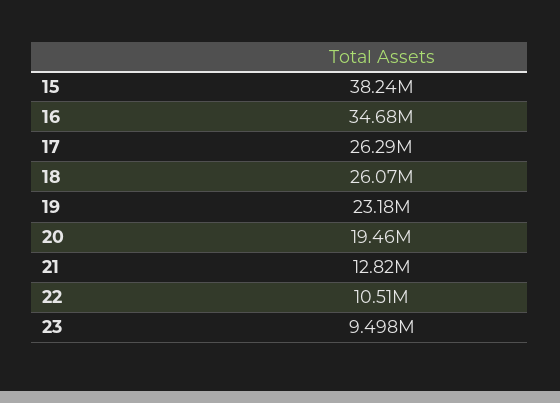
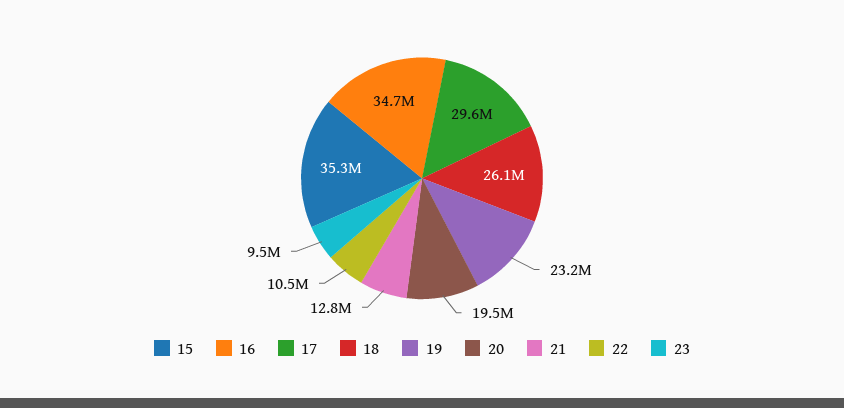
15: 38240000 -> 35300000
17: 26290000 -> 29600000

